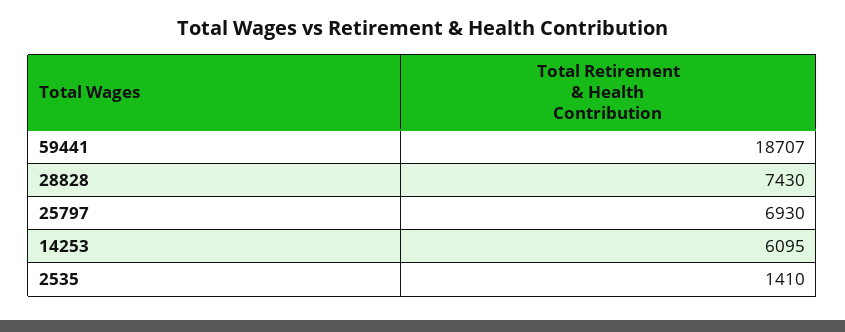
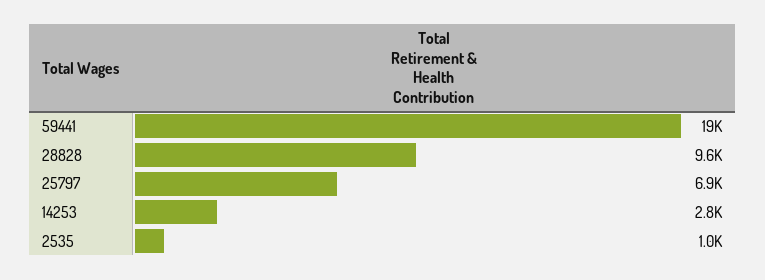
28828: 7430 -> 9600
14253: 6095 -> 2800
2535: 1410 -> 1000

